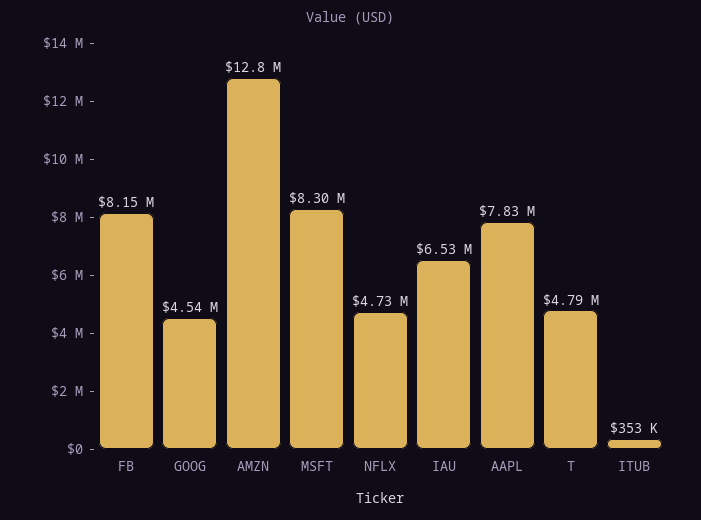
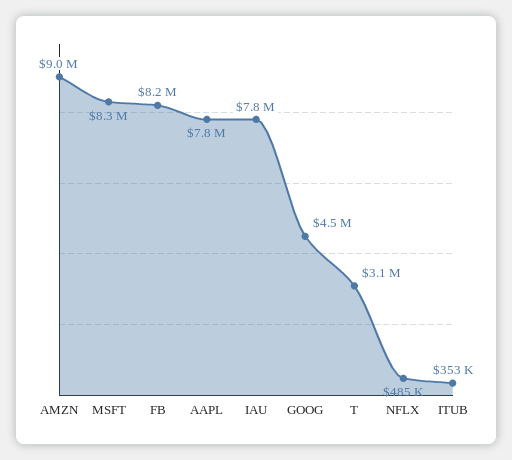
AMZN: 12800000 -> 9000000
NFLX: 4730000 -> 485000
IAU: 6530000 -> 7800000
T: 4790000 -> 3100000

